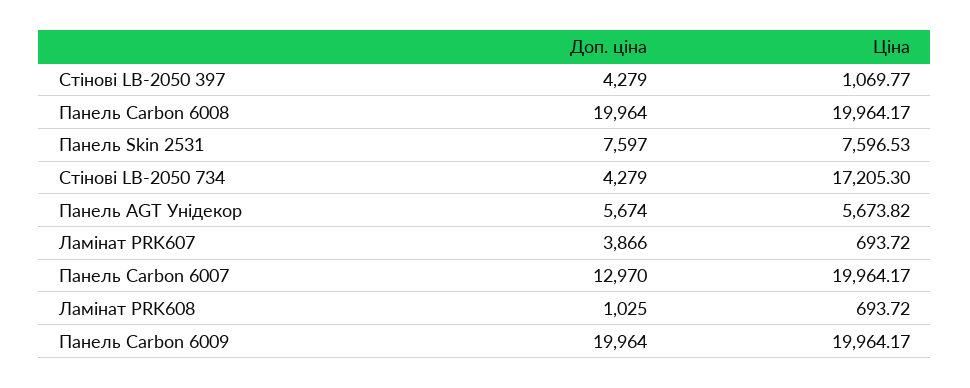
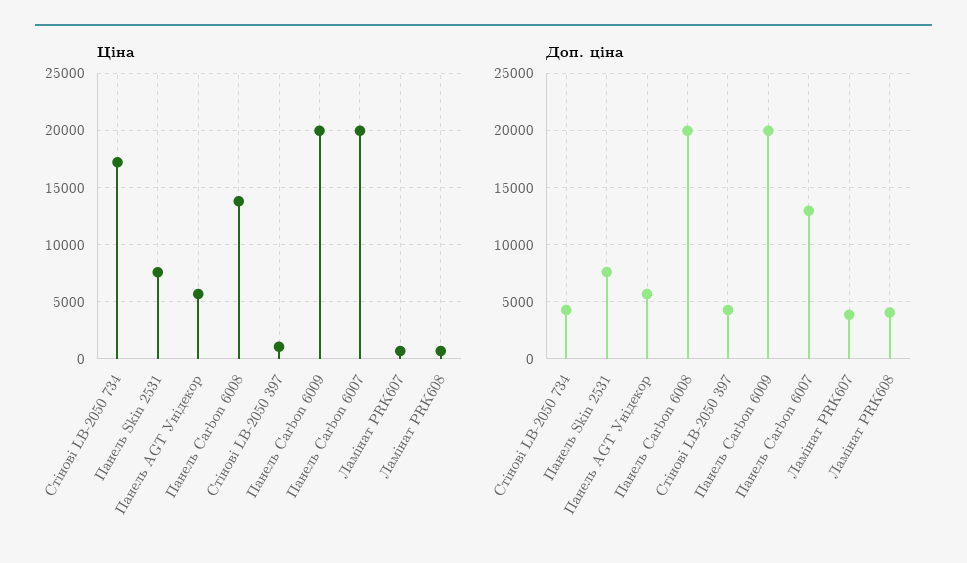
Ціна, Панель Carbon 6008: 19964.17 -> 14000
Доп. ціна, Ламінат PRK608: 1025 -> 4000

